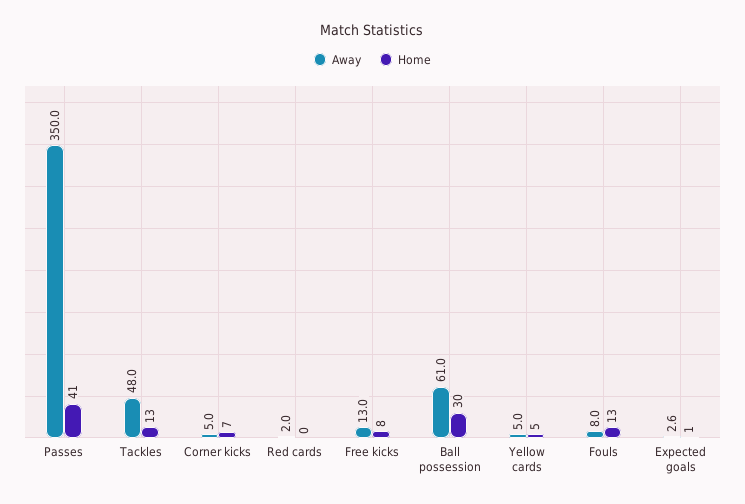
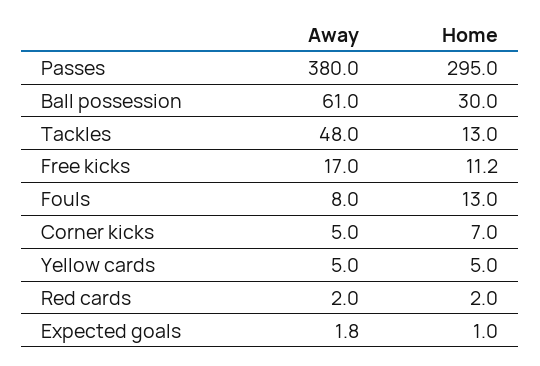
Away, Passes: 350 -> 380
Home, Passes: 41 -> 295
Home, Red cards: 0 -> 2
Away, Free kicks: 13 -> 17
Home, Free kicks: 8 -> 11.2
Away, Expected goals: 2.6 -> 1.8

